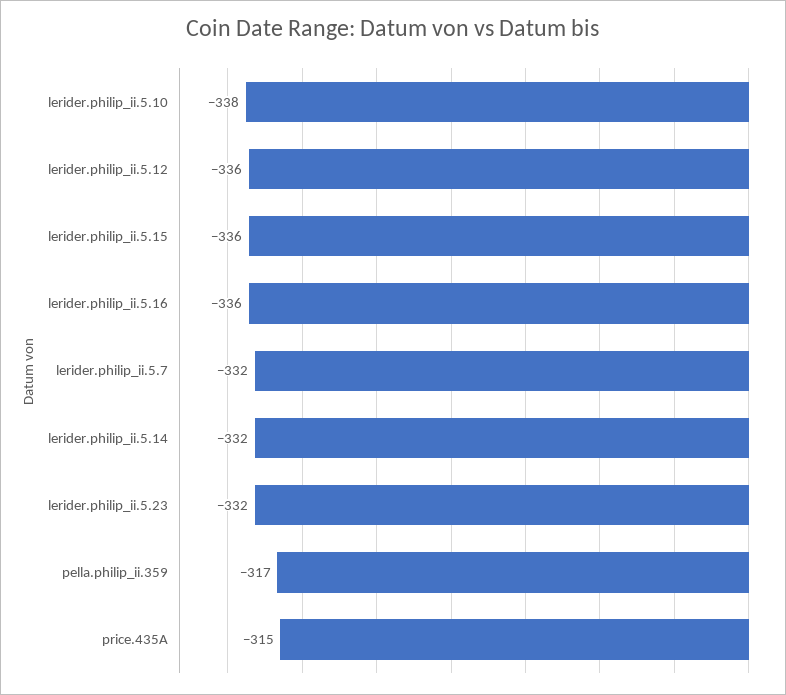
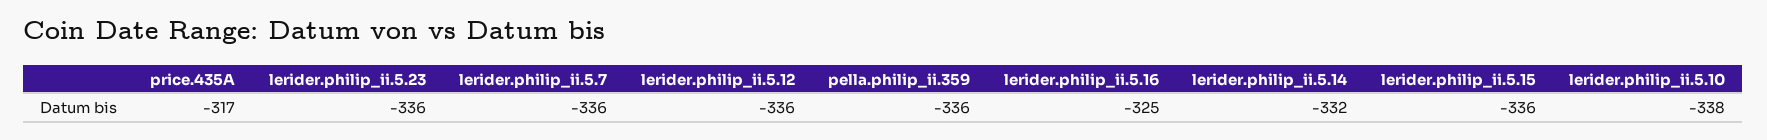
lerider.philip_ii.5.16: -336 -> -325
lerider.philip_ii.5.7: -332 -> -336
lerider.philip_ii.5.23: -332 -> -336
pella.philip_ii.359: -317 -> -336
price.435A: -315 -> -317

